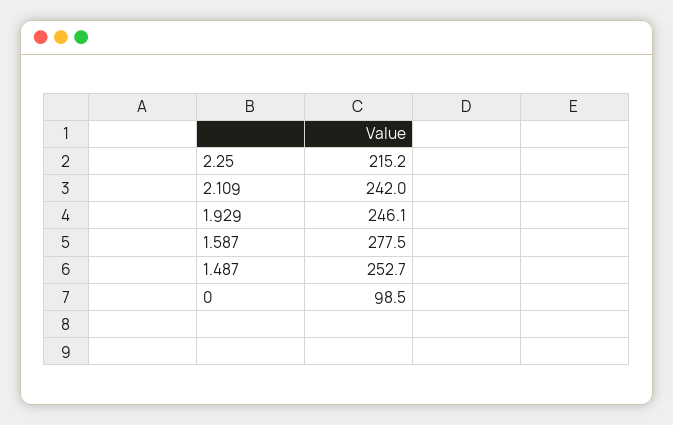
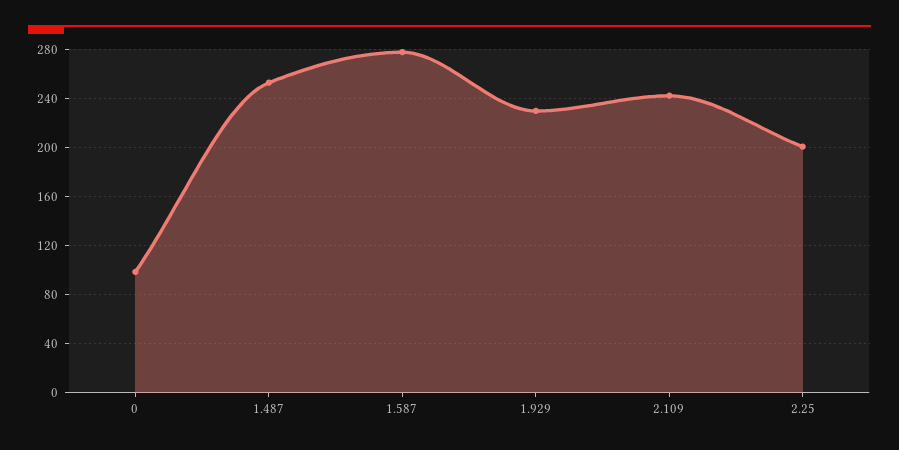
2.25: 215.2 -> 200
1.929: 246.1 -> 230

